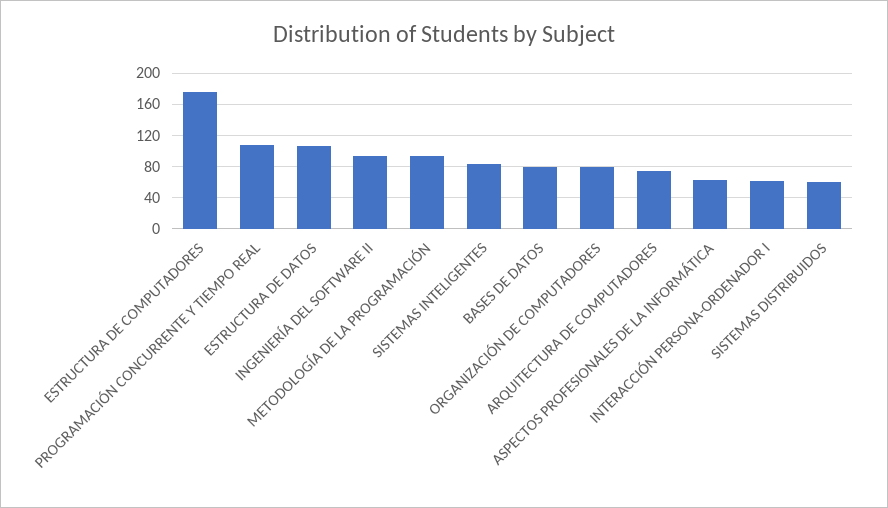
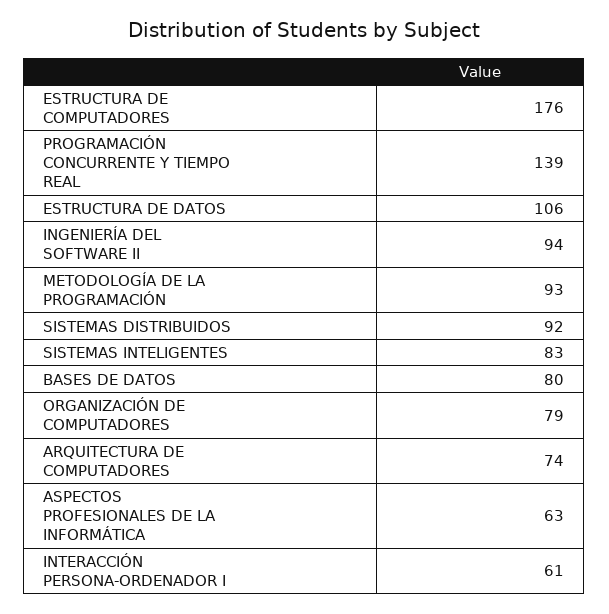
PROGRAMACIÓN CONCURRENTE Y TIEMPO REAL: 110 -> 139
SISTEMAS DISTRIBUIDOS: 60 -> 92

